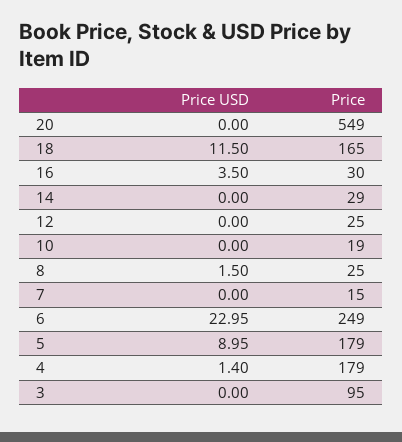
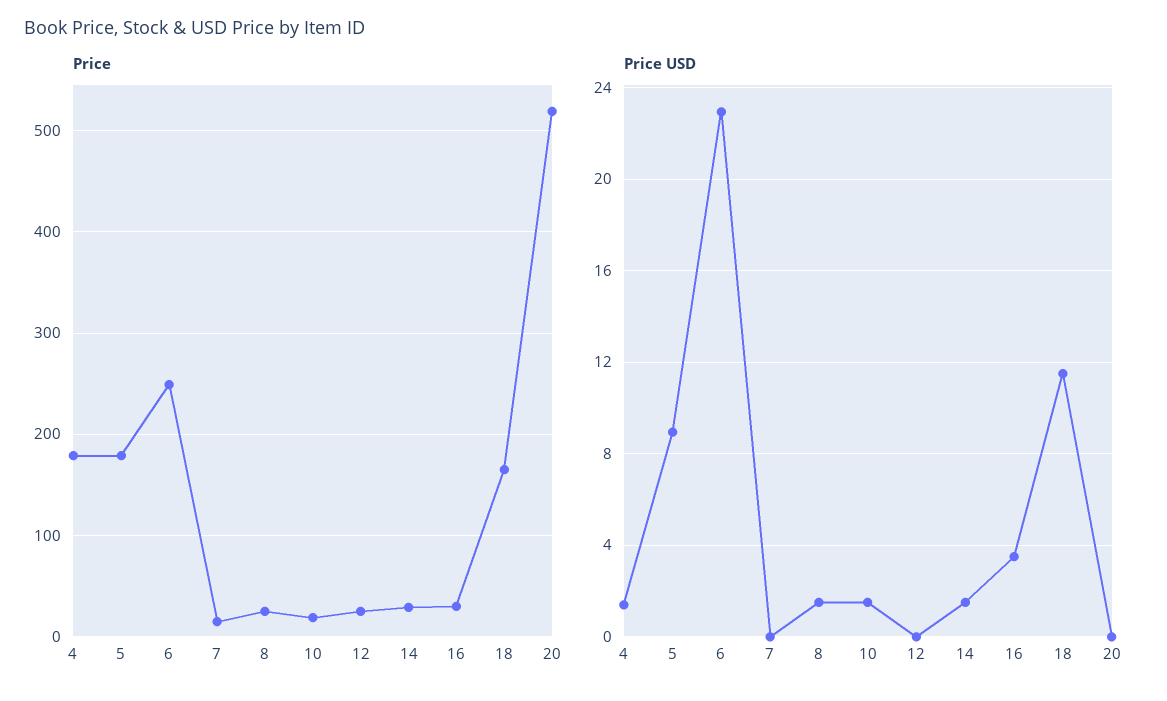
Price, 20: 549 -> 520
Price USD, 14: 0 -> 1.5
Price USD, 10: 0 -> 1.5
Price USD, 3: 0 -> none
Price, 3: 95 -> none

